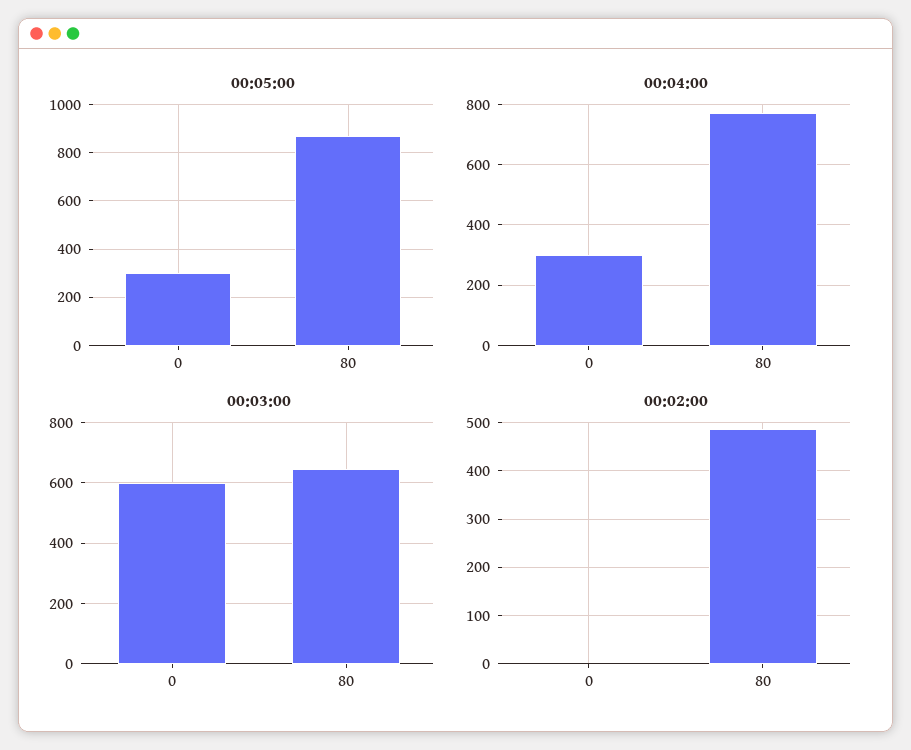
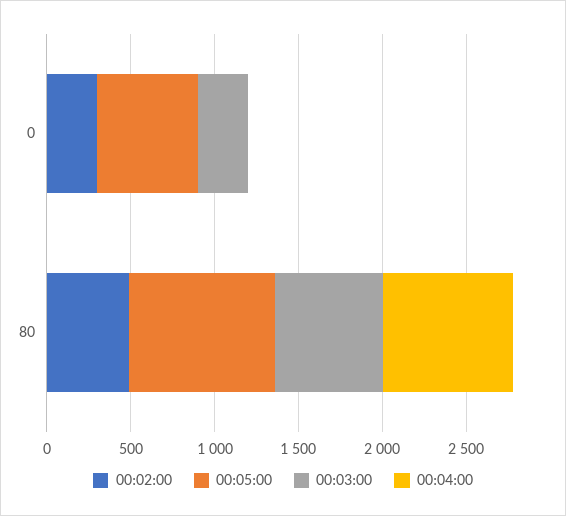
00:05:00, 0: 300 -> 600
00:04:00, 0: 300 -> 0
00:03:00, 0: 600 -> 300
00:02:00, 0: 0 -> 300

